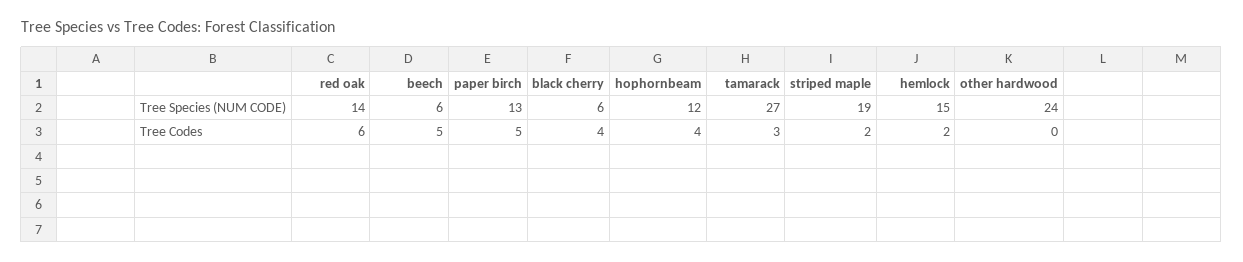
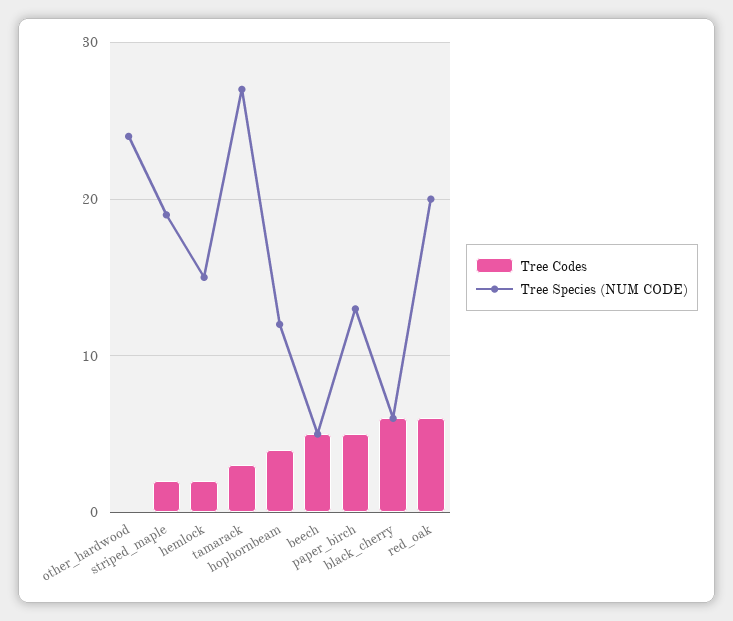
Tree Species (NUM CODE), red oak: 14 -> 20
Tree Species (NUM CODE), beech: 6 -> 5
Tree Codes, black cherry: 4 -> 6

